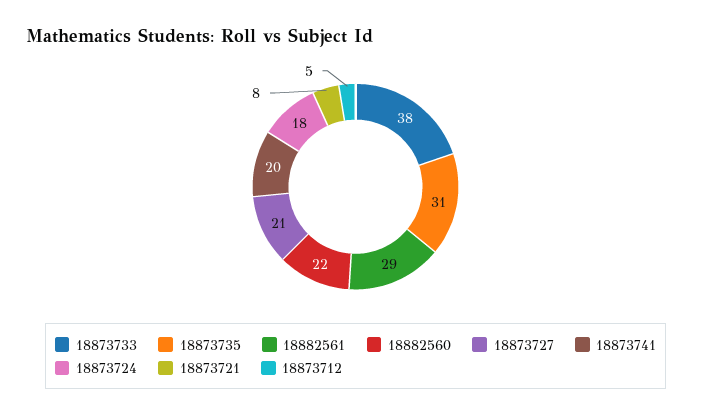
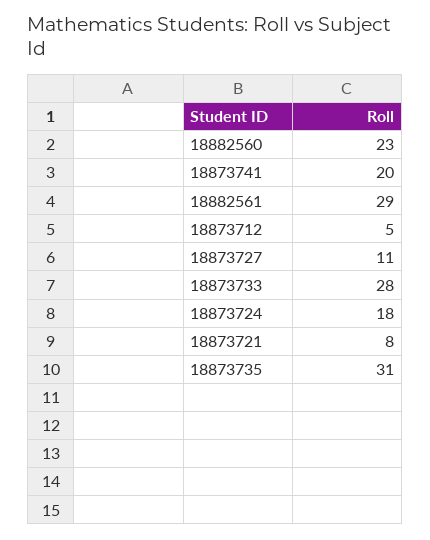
18873733: 38 -> 28
18882560: 22 -> 23
18873727: 21 -> 11

